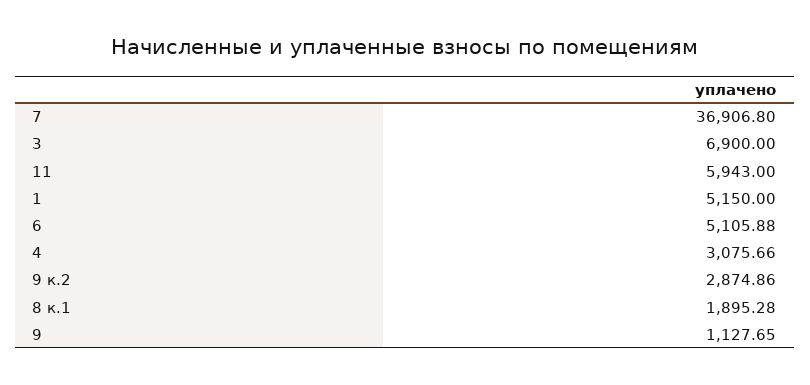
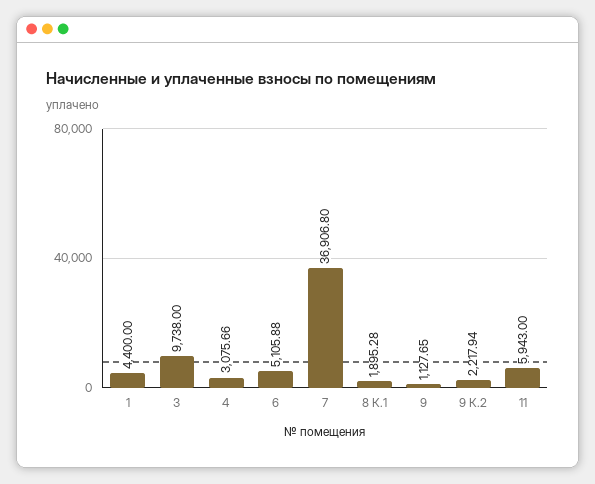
3: 6900 -> 9738
1: 5150 -> 4400
9 к.2: 2874.86 -> 2217.94

